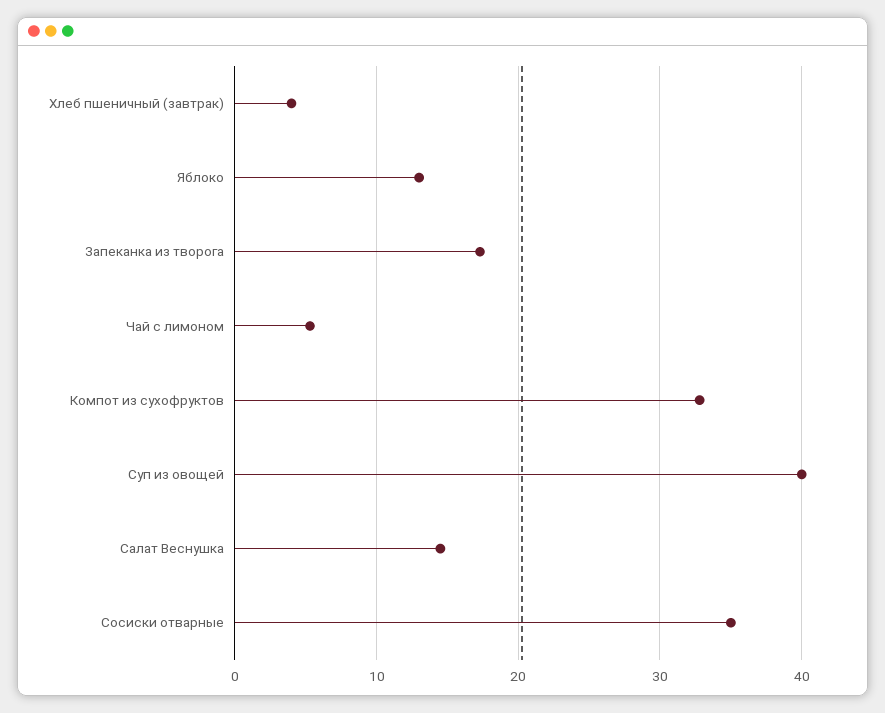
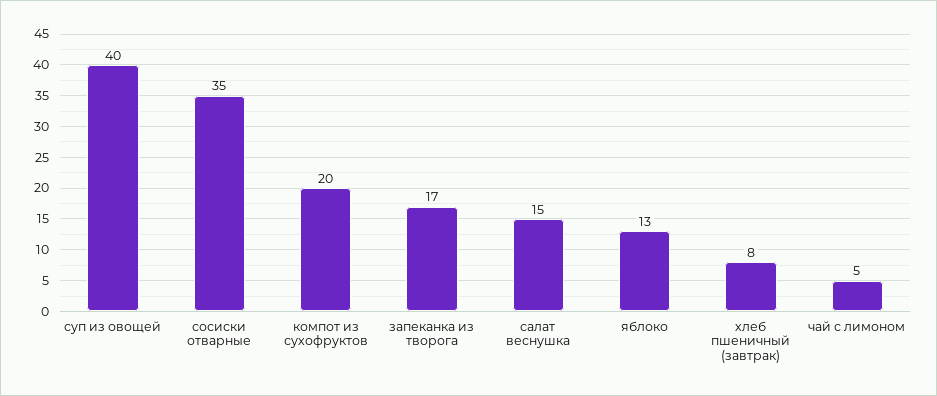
Хлеб пшеничный (завтрак): 4 -> 8
Компот из сухофруктов: 33 -> 20

